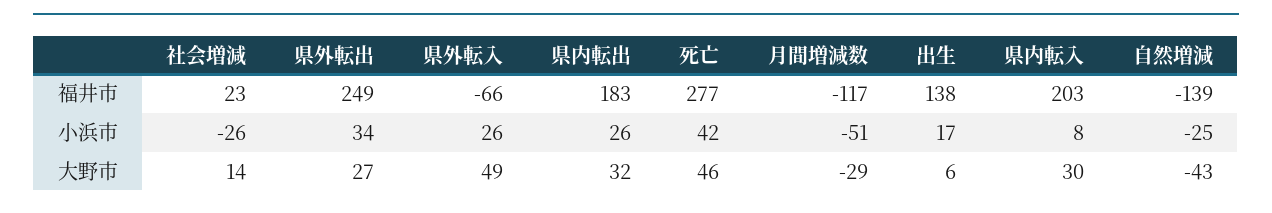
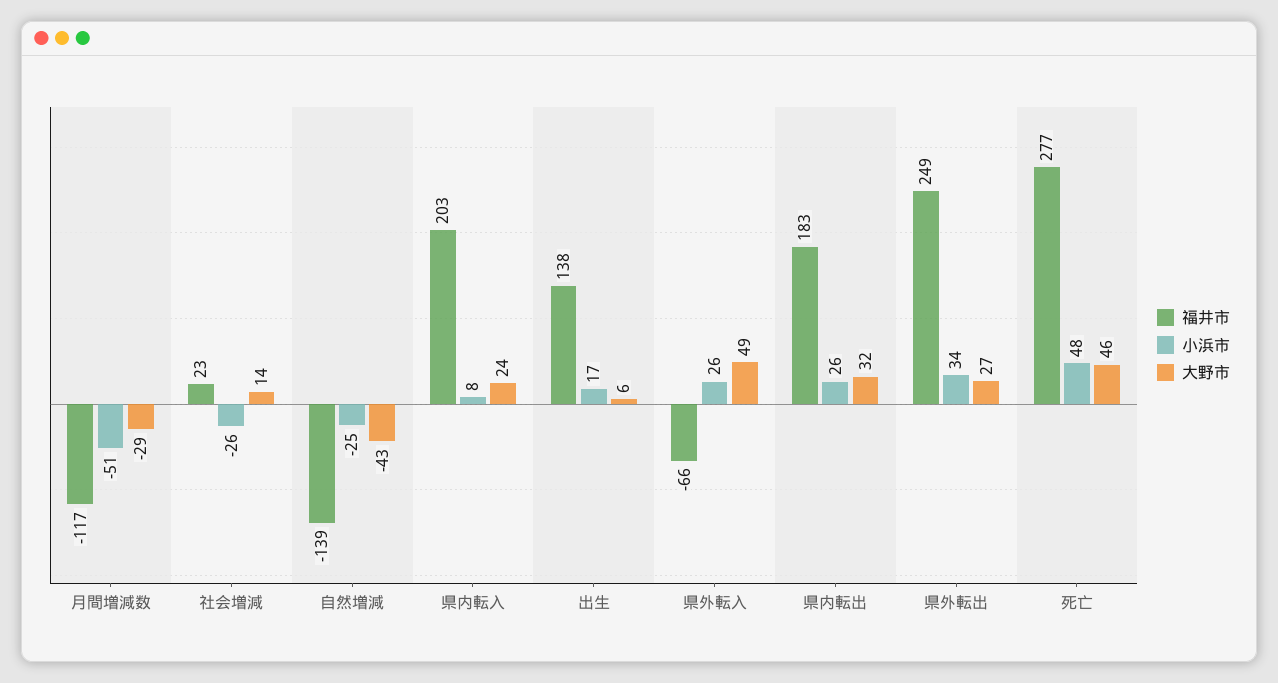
小浜市, 死亡: 42 -> 48
大野市, 県内転入: 30 -> 24

